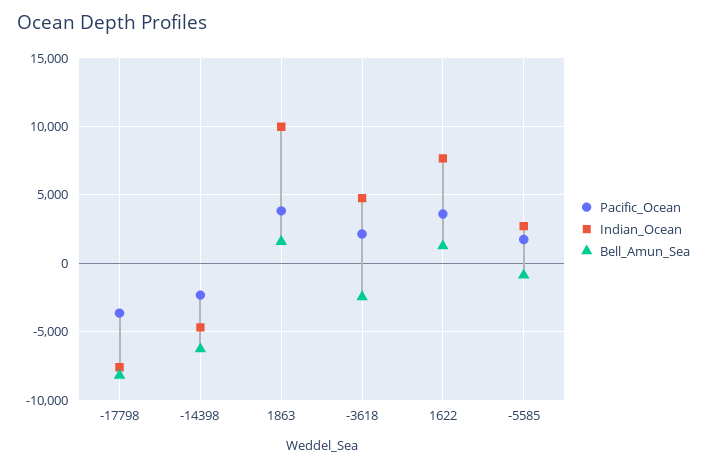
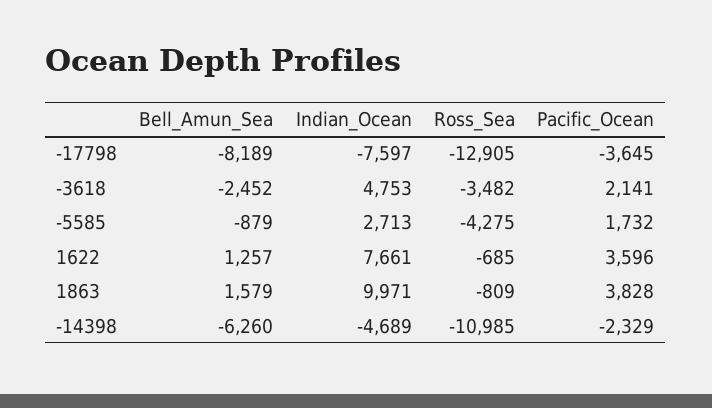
Ross_Sea, -17798: none -> -12905
Ross_Sea, -3618: none -> -3482
Ross_Sea, -5585: none -> -4275
Ross_Sea, 1622: none -> -685
Ross_Sea, 1863: none -> -809
Ross_Sea, -14398: none -> -10985

